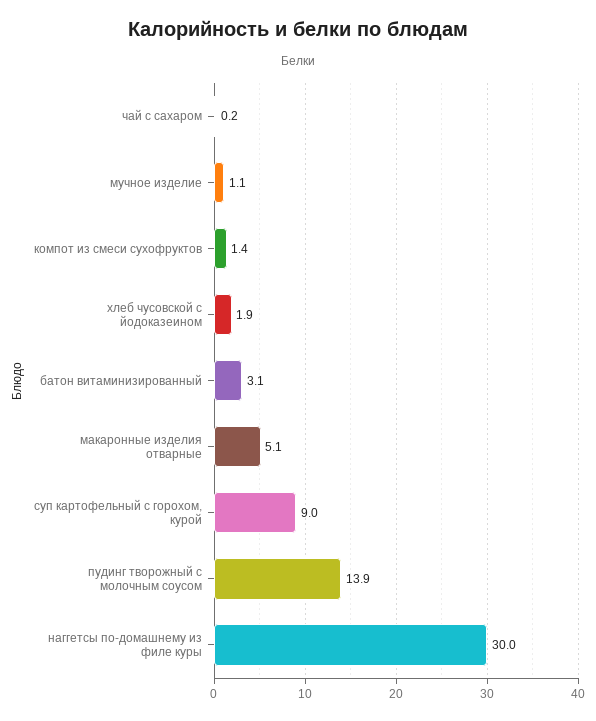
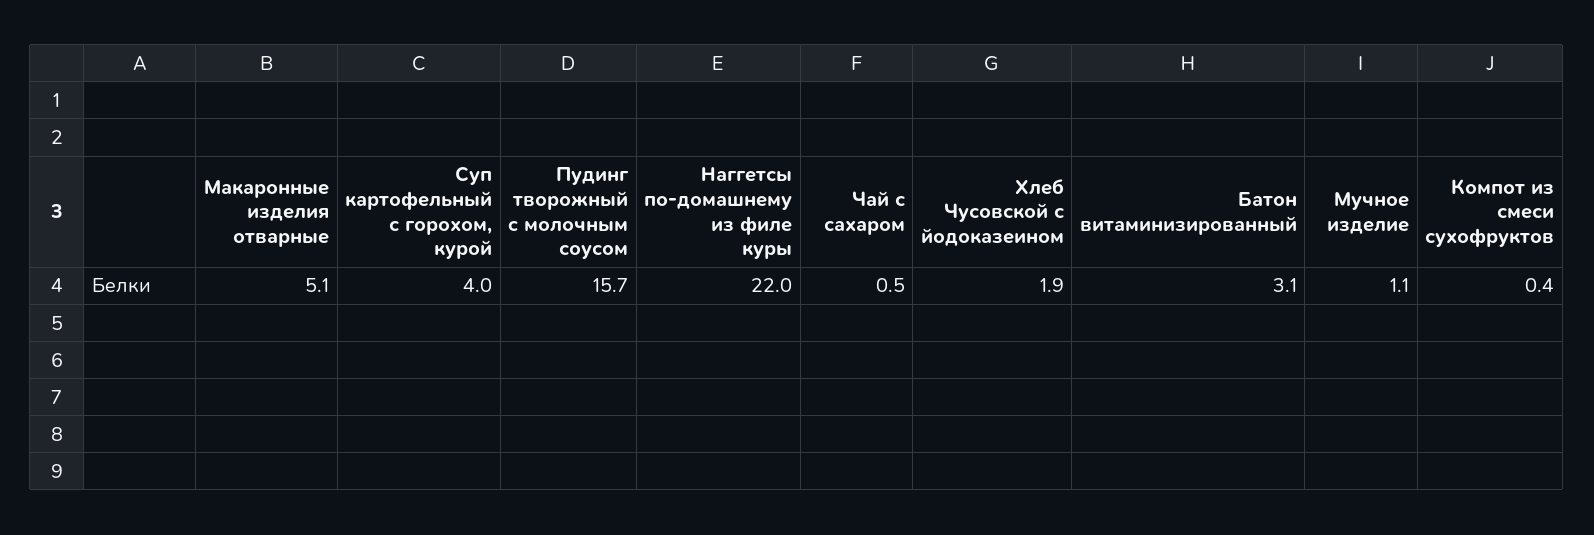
чай с сахаром: 0.2 -> 0.5
компот из смеси сухофруктов: 1.4 -> 0.4
суп картофельный с горохом, курой: 9 -> 4
пудинг творожный c молочным соусом: 13.9 -> 15.7
наггетсы по-домашнему из филе куры: 30 -> 22

